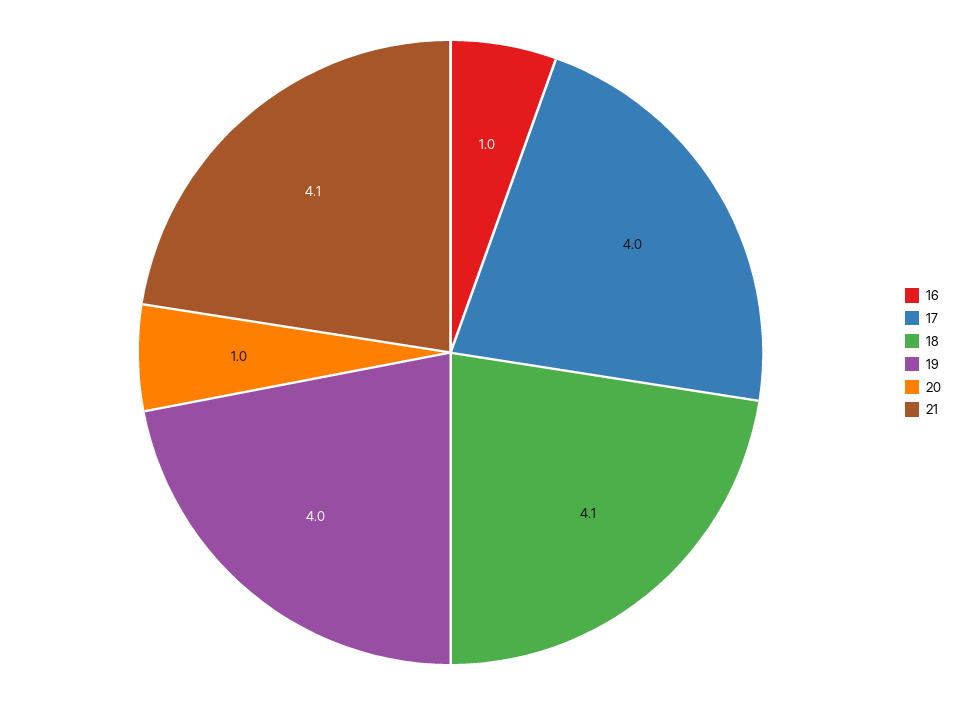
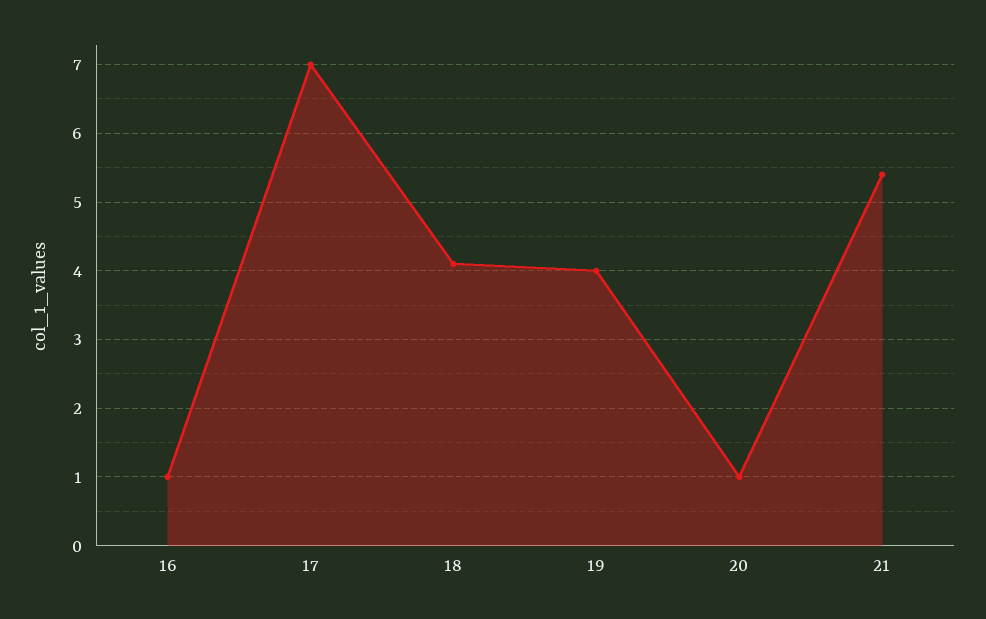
17: 4 -> 7
21: 4.1 -> 5.4

